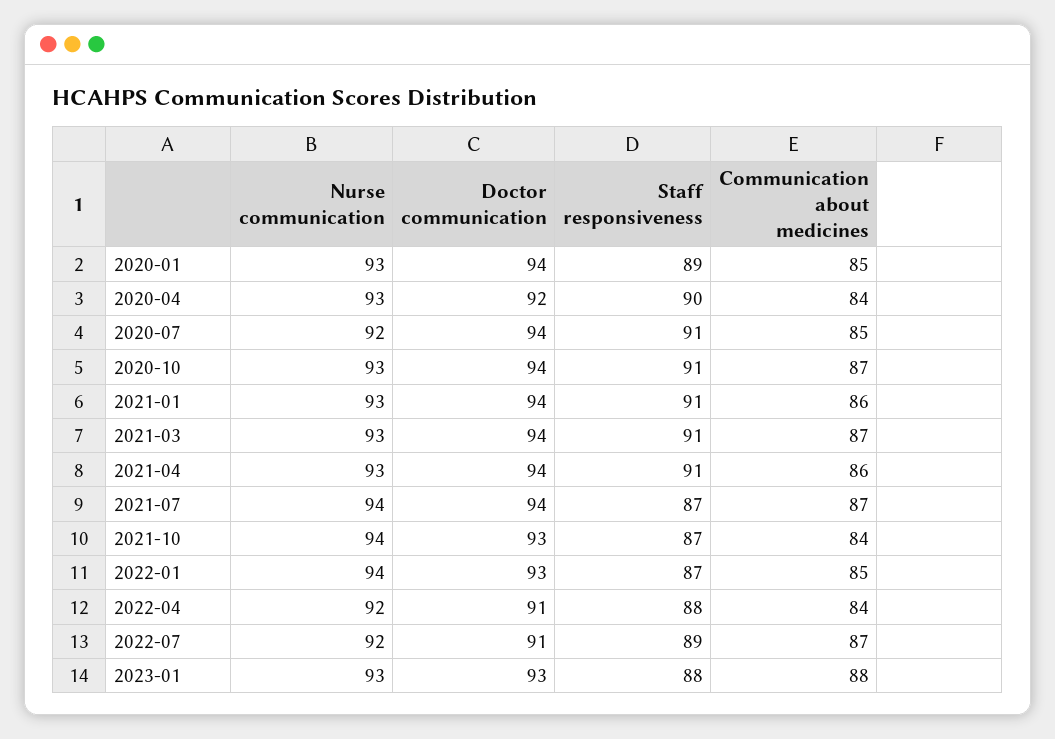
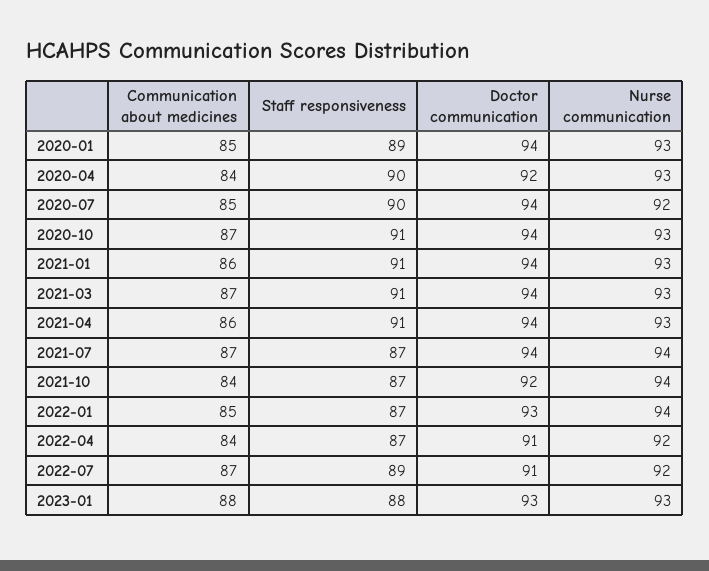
Staff responsiveness, 2020-07: 91 -> 90
Doctor communication, 2021-10: 93 -> 92
Staff responsiveness, 2022-04: 88 -> 87

